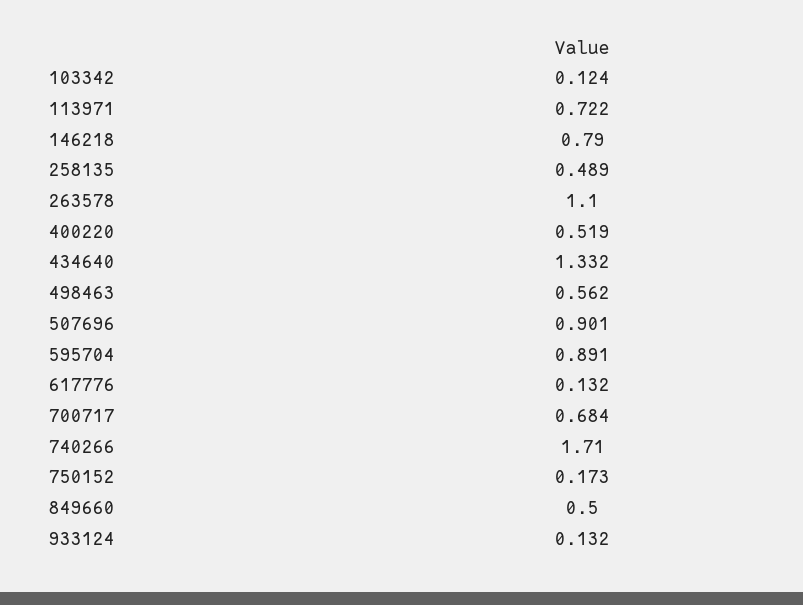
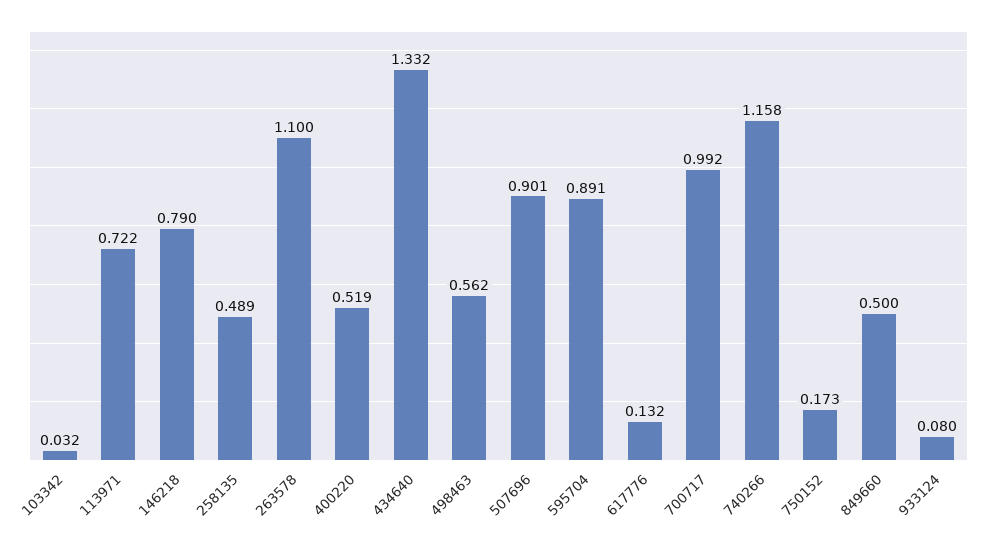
103342: 0.124 -> 0.032
700717: 0.684 -> 0.992
740266: 1.71 -> 1.158
933124: 0.132 -> 0.08

